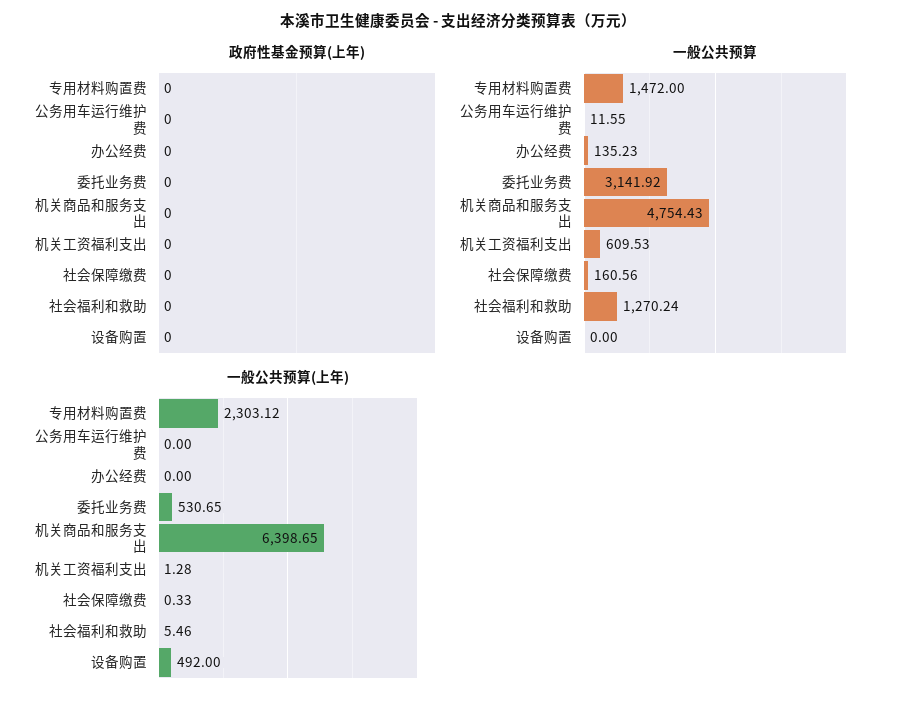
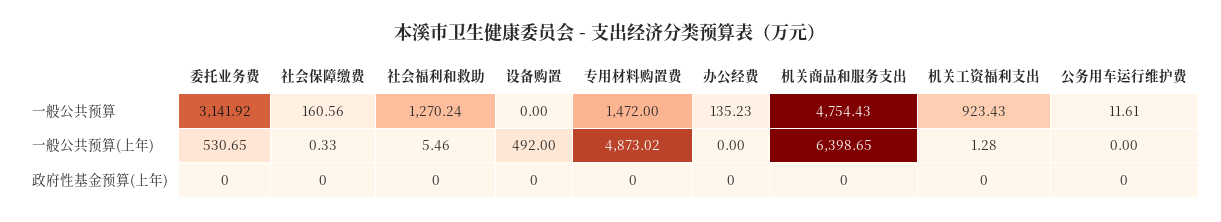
一般公共预算, 公务用车运行维护费: 11.55 -> 11.61
一般公共预算, 机关工资福利支出: 609.53 -> 923.43
一般公共预算(上年), 专用材料购置费: 2303.12 -> 4873.02

